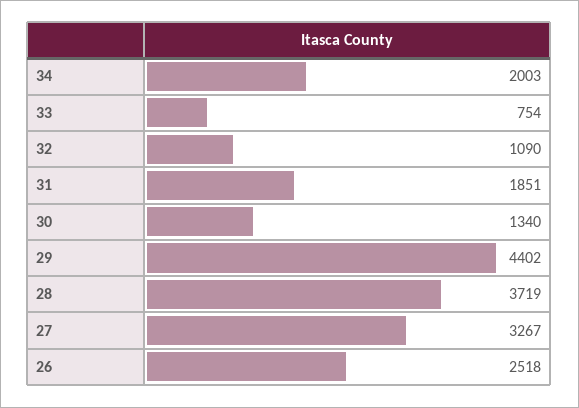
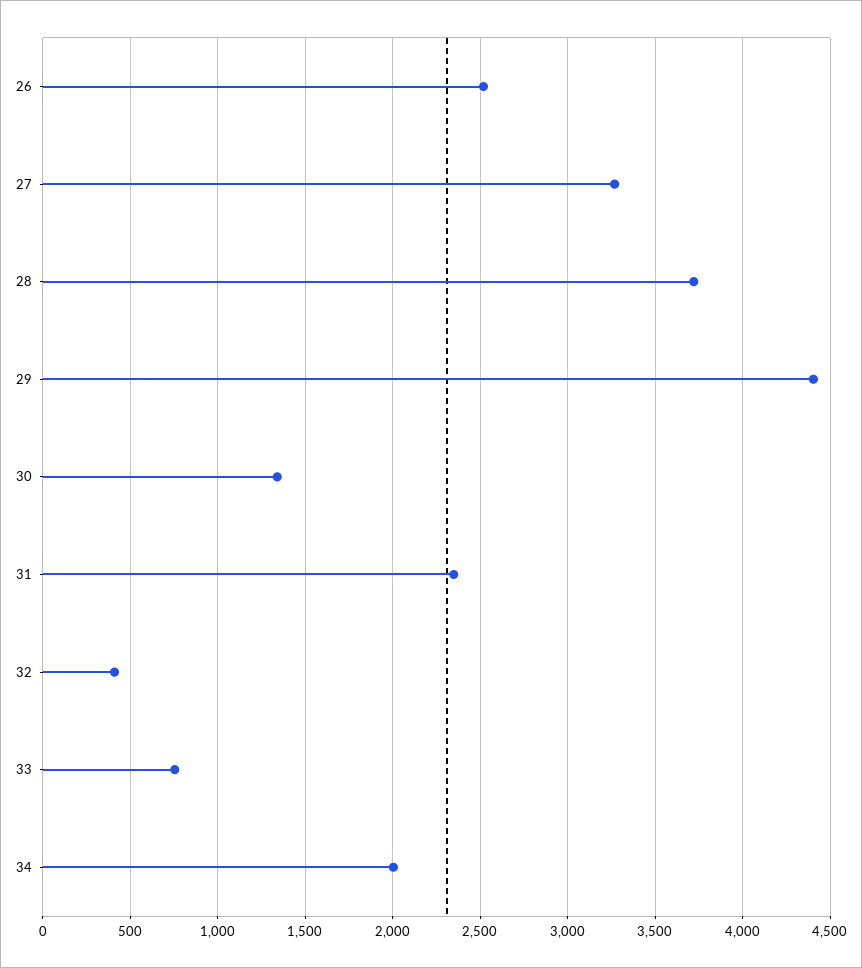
32: 1090 -> 400
31: 1851 -> 2350

